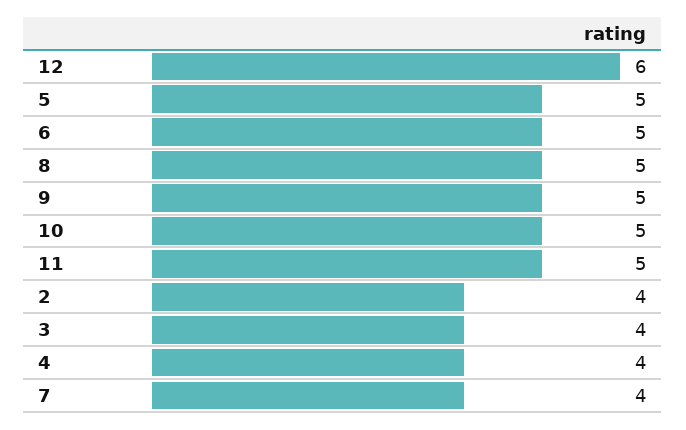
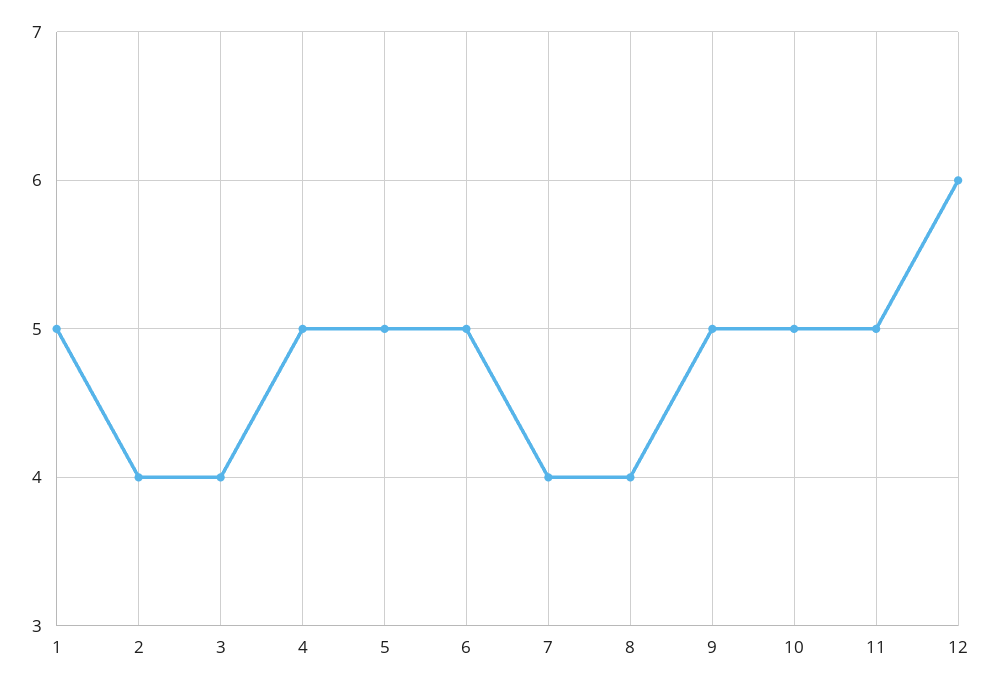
8: 5 -> 4
4: 4 -> 5
1: none -> 5

